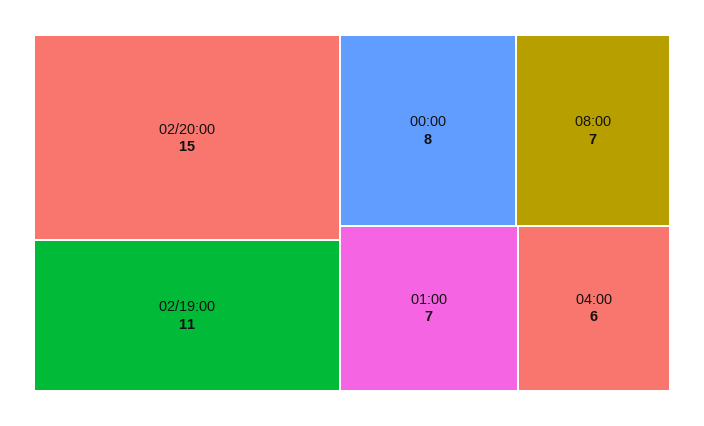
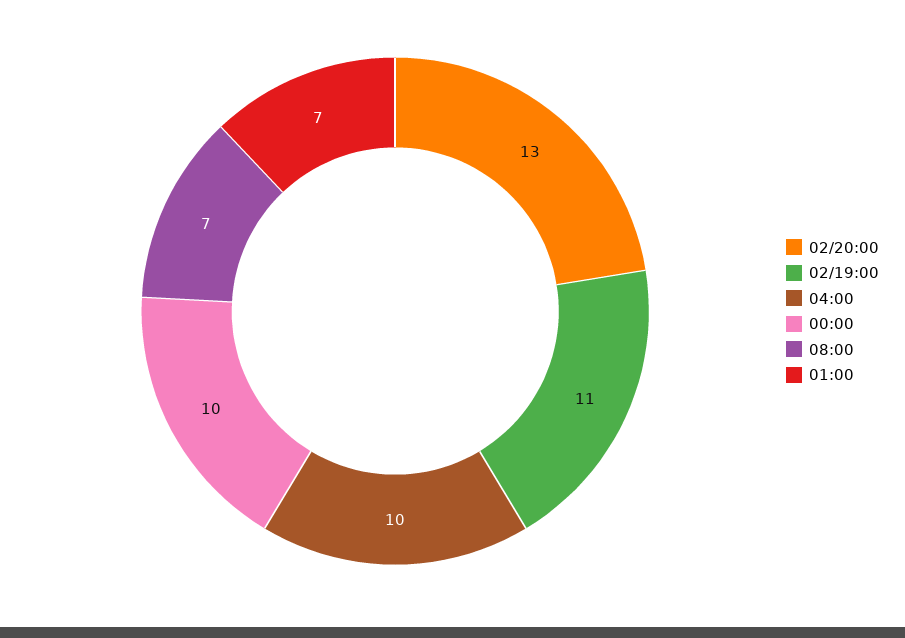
02/20:00: 15 -> 13
00:00: 8 -> 10
04:00: 6 -> 10

